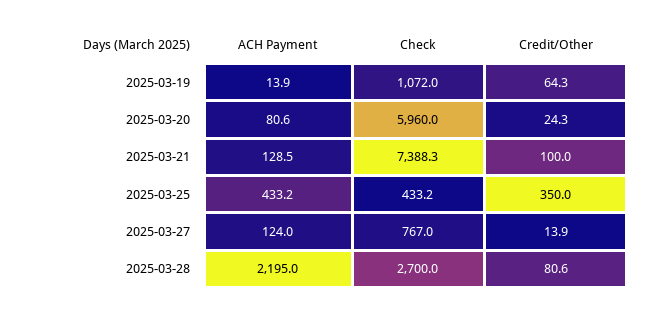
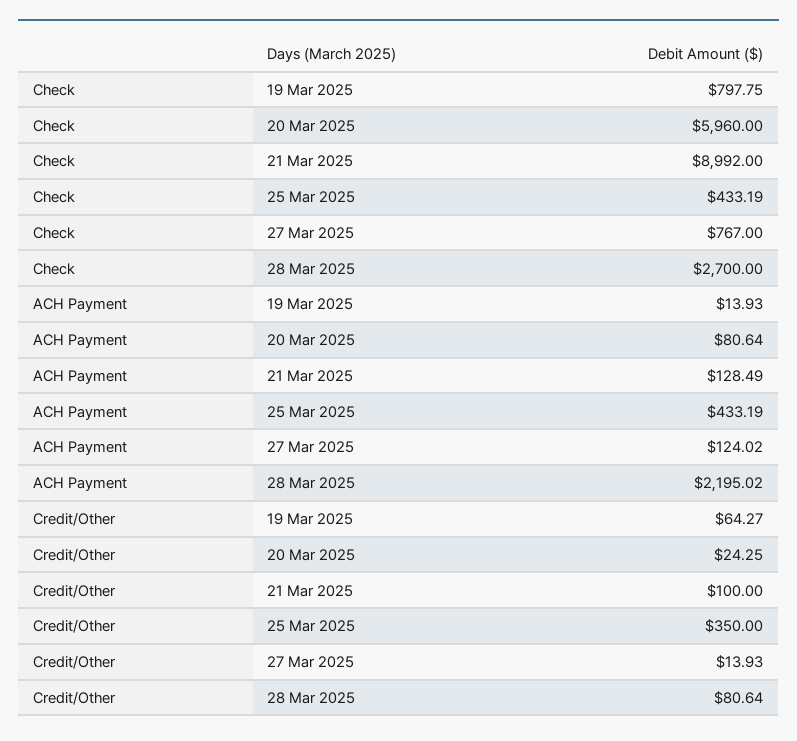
Check, 2025-03-19: 1072 -> 797.75
Check, 2025-03-21: 7388.3 -> 8992

